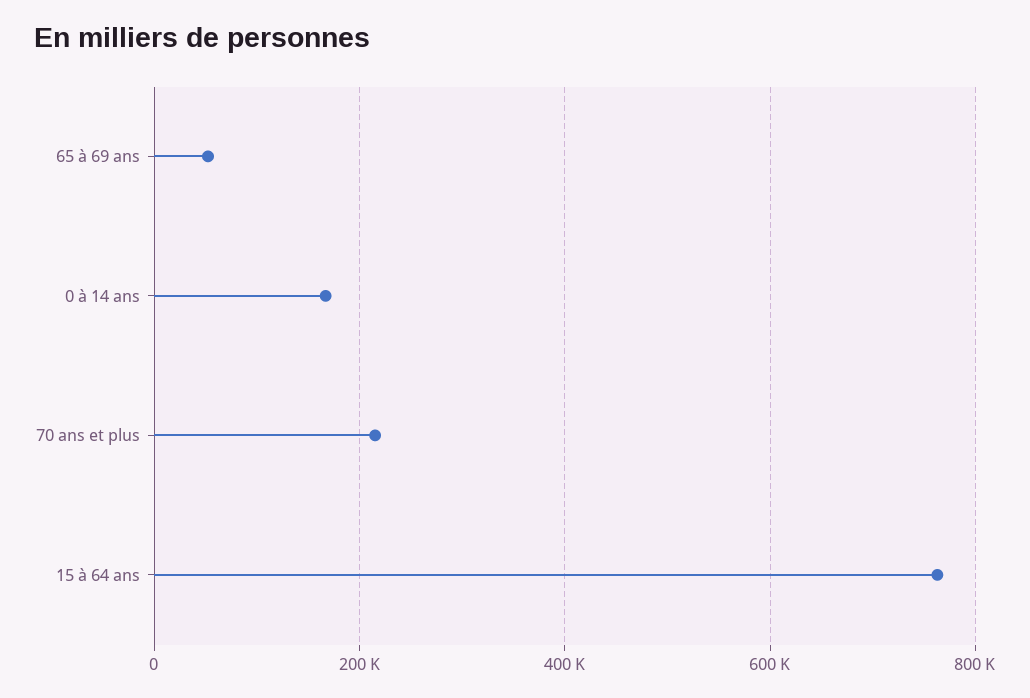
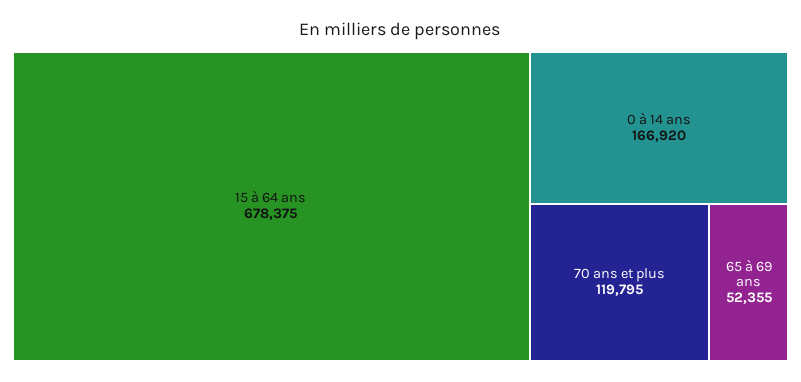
70 ans et plus: 220000 -> 119795
15 à 64 ans: 760000 -> 678375

